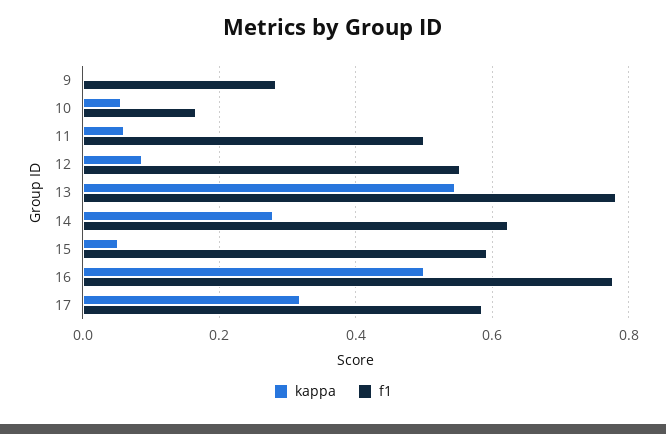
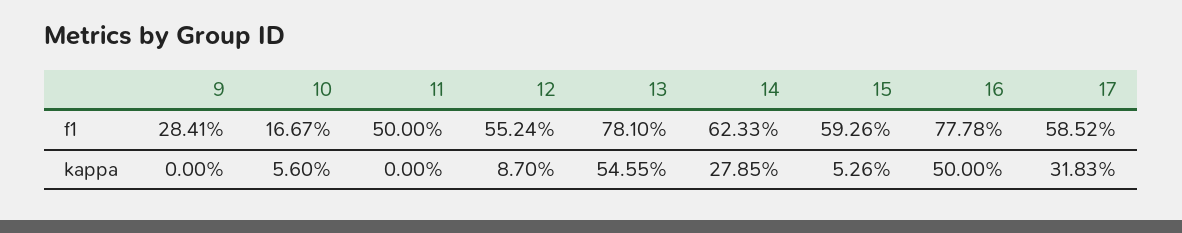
kappa, 11: 0.06 -> 0

